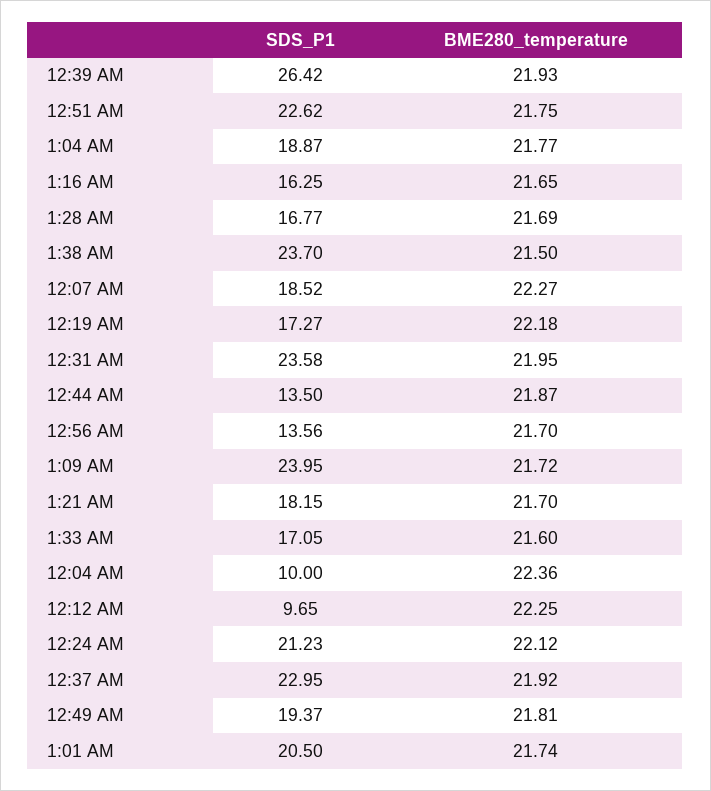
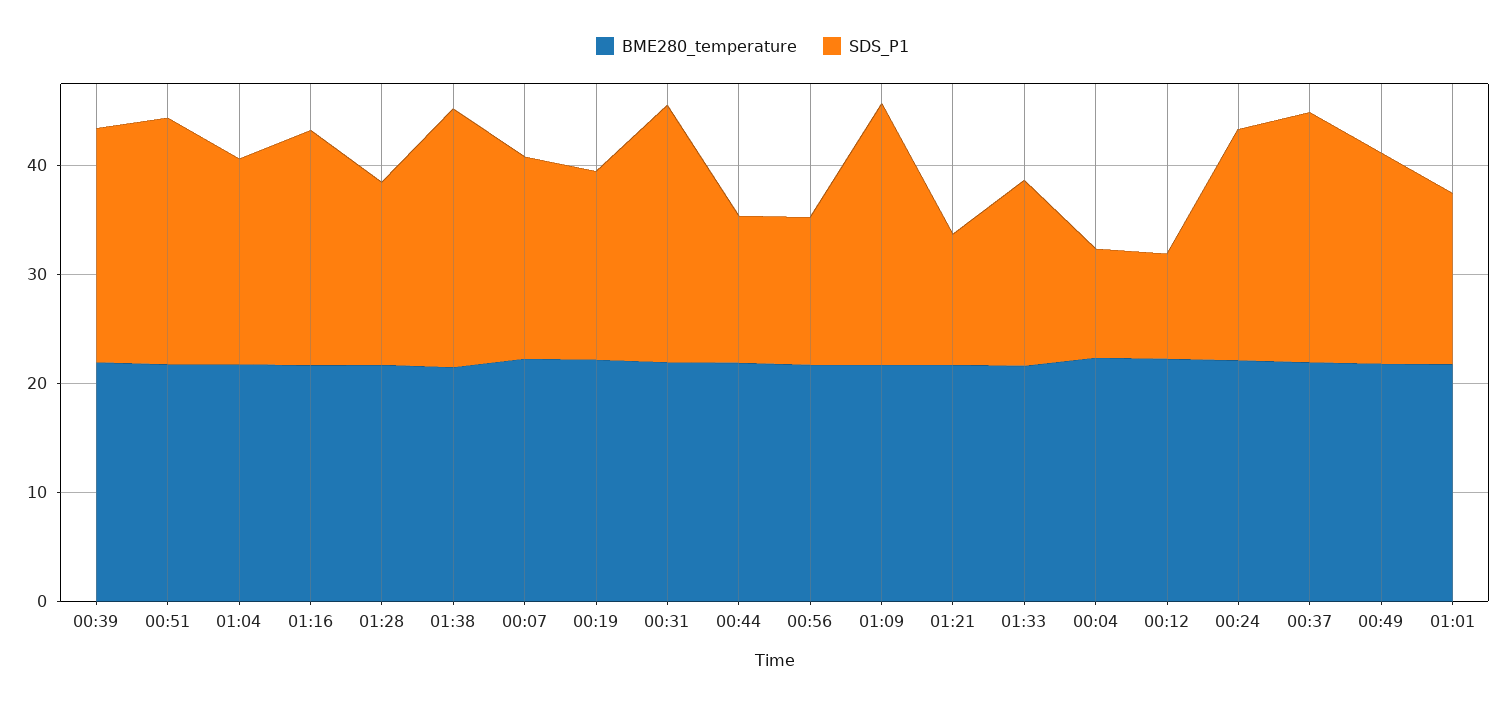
SDS_P1, 12:39 AM: 26.42 -> 22
SDS_P1, 1:16 AM: 16.25 -> 22
SDS_P1, 1:21 AM: 18.15 -> 12
SDS_P1, 1:01 AM: 20.5 -> 16

